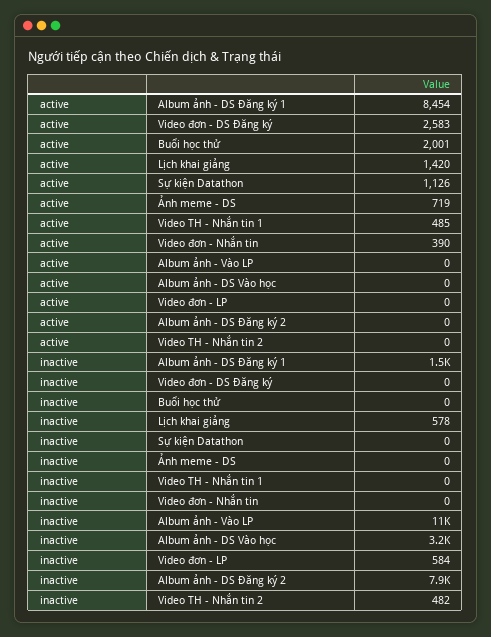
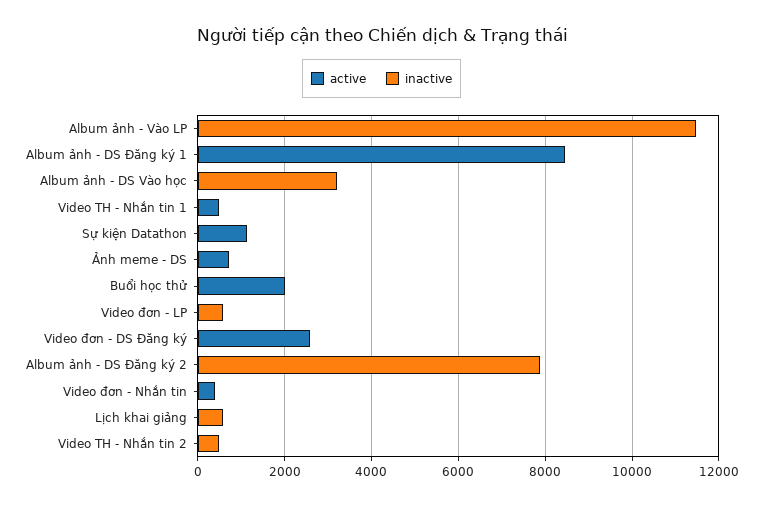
active, Lịch khai giảng: 1420 -> 0
inactive, Album ảnh - DS Đăng ký 1: 1500 -> 0

